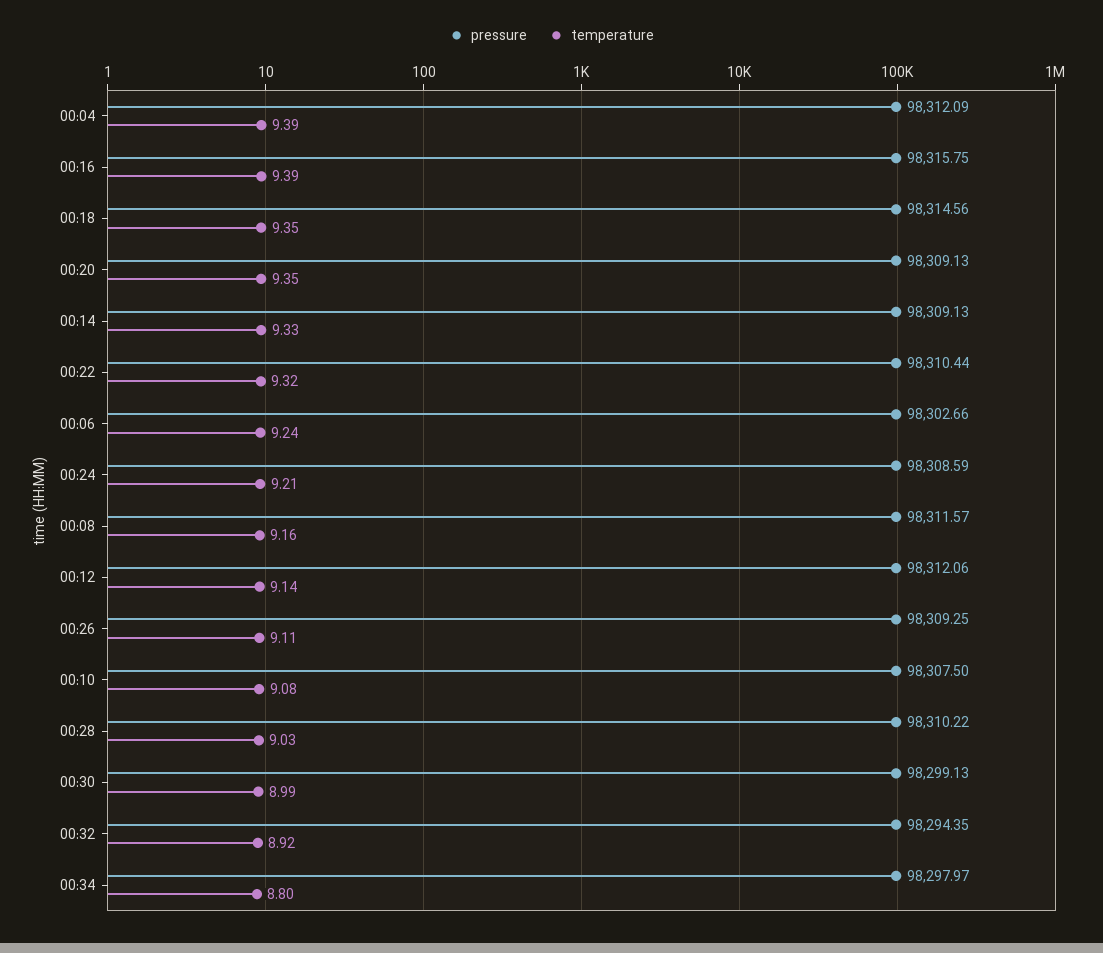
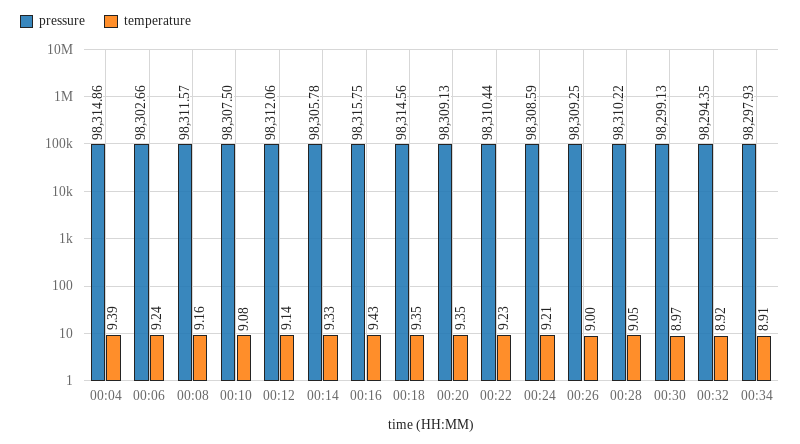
pressure, 00:04: 98312.09 -> 98314.86
temperature, 00:16: 9.39 -> 9.43
pressure, 00:14: 98309.13 -> 98305.78
temperature, 00:22: 9.32 -> 9.23
temperature, 00:26: 9.11 -> 9
temperature, 00:28: 9.03 -> 9.05
temperature, 00:30: 8.99 -> 8.97
pressure, 00:34: 98297.97 -> 98297.93
temperature, 00:34: 8.8 -> 8.91

